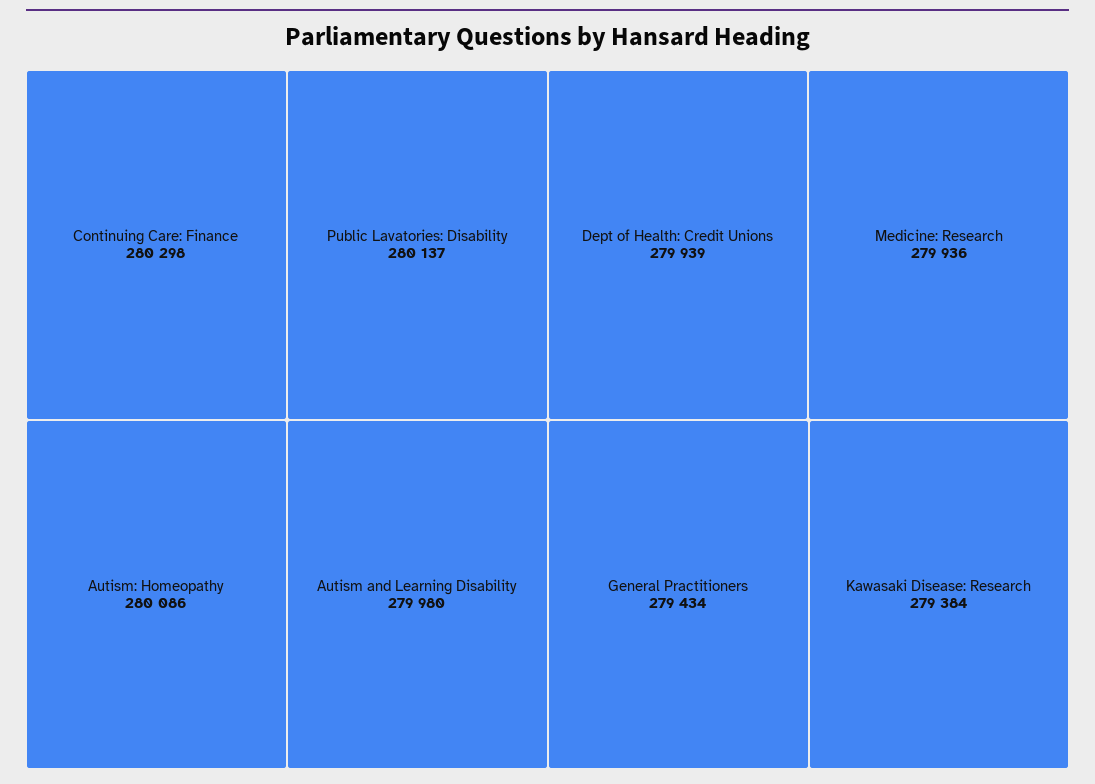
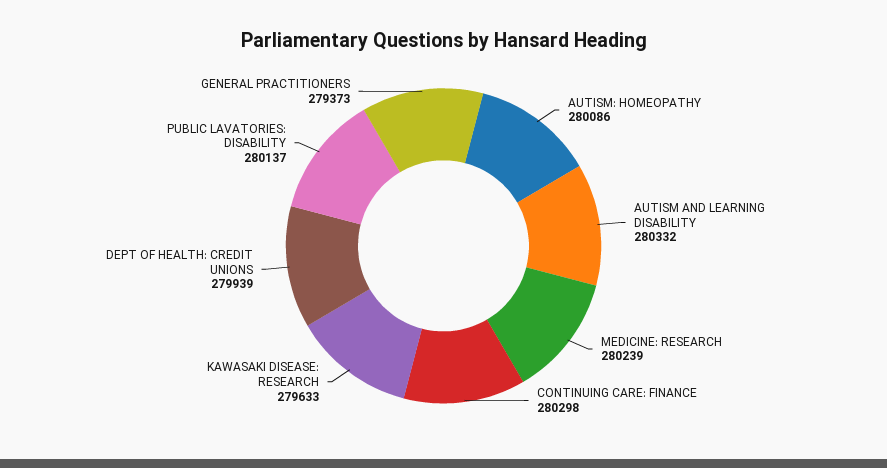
Autism and Learning Disability: 279980 -> 280332
Medicine: Research: 279936 -> 280239
General Practitioners: 279434 -> 279373
Kawasaki Disease: Research: 279384 -> 279633

